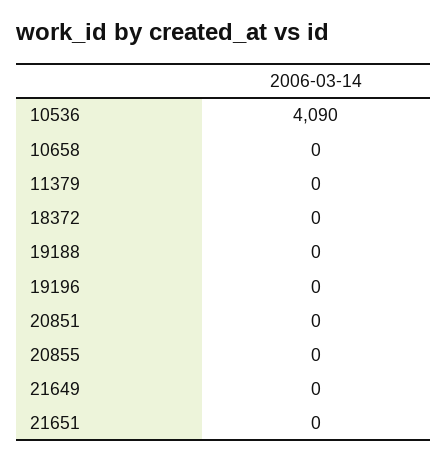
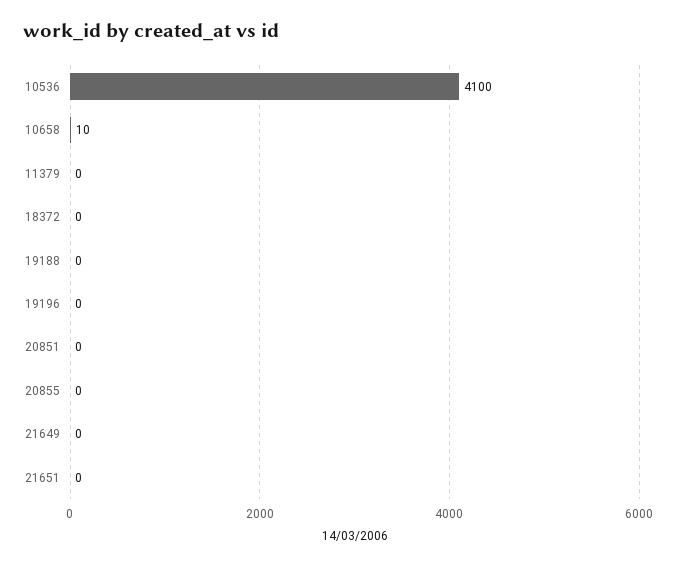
10536: 4090 -> 4100
10658: 0 -> 10

